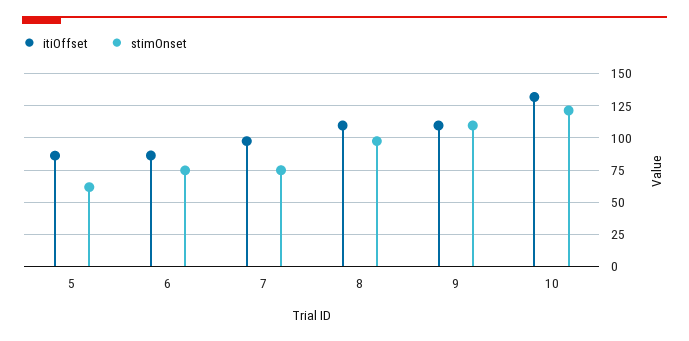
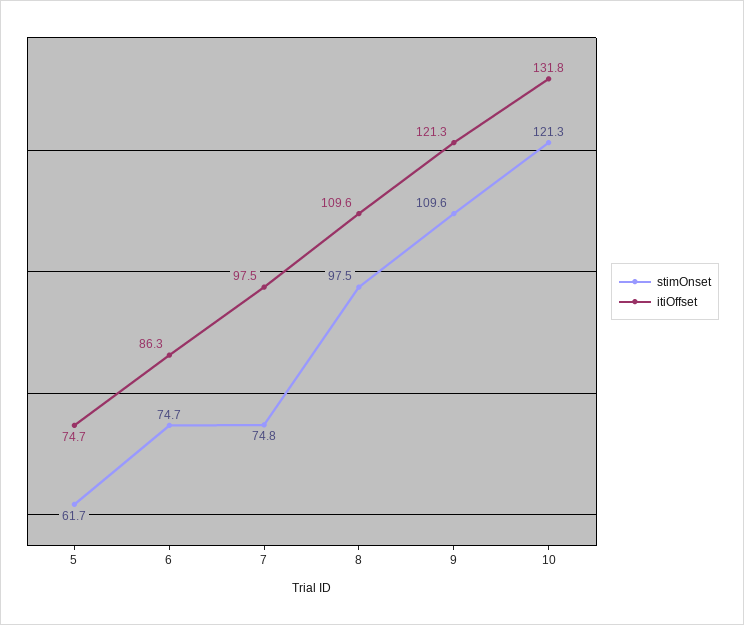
itiOffset, 5: 85 -> 74.7
itiOffset, 9: 110 -> 121.3

